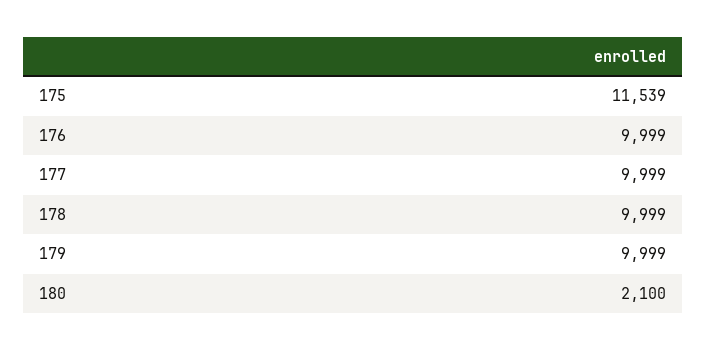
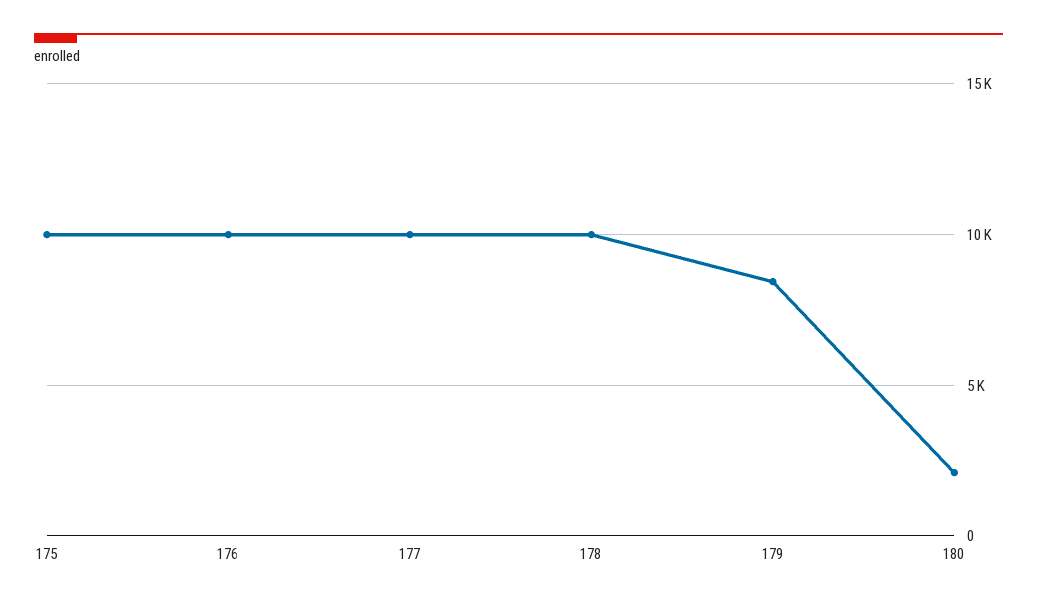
175: 11539 -> 10000
179: 9999 -> 8500

